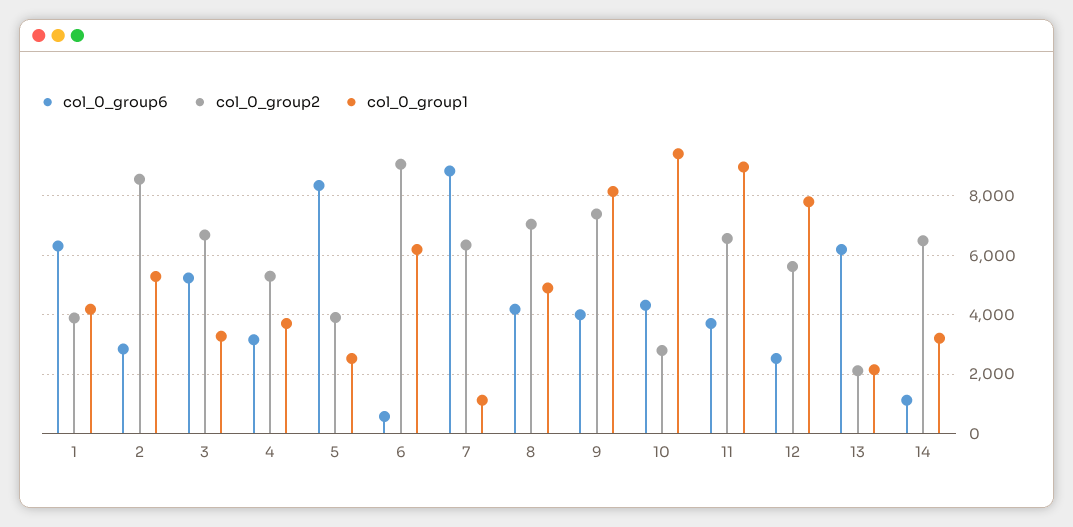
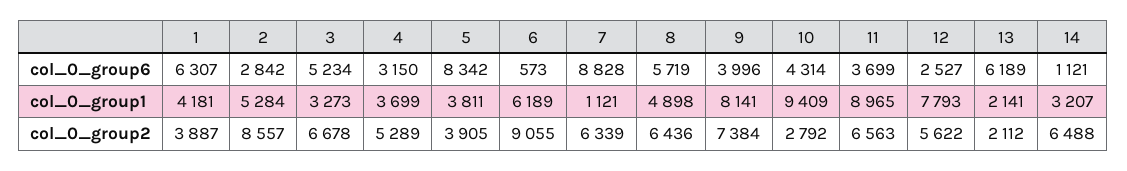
col_0_group1, 5: 2500 -> 3811
col_0_group6, 8: 4250 -> 5719
col_0_group2, 8: 7000 -> 6436

